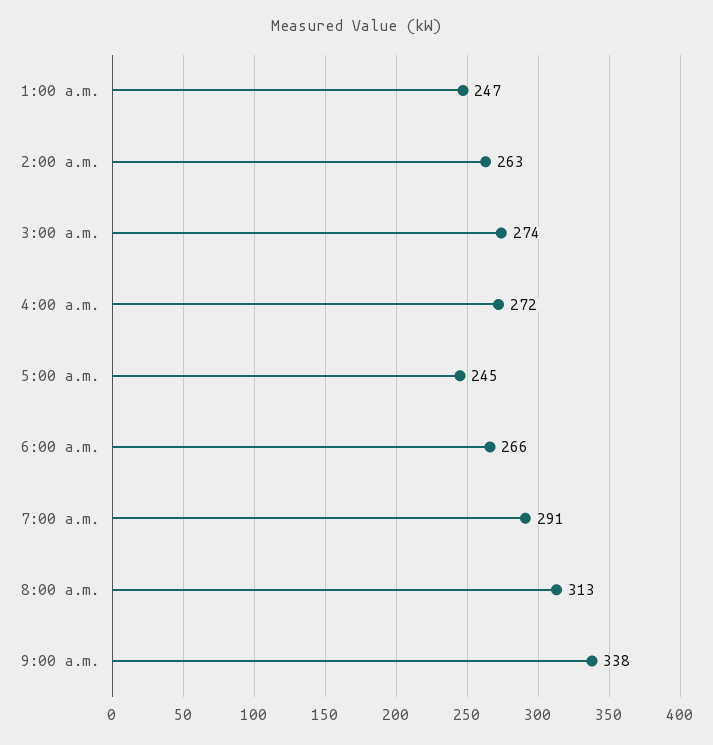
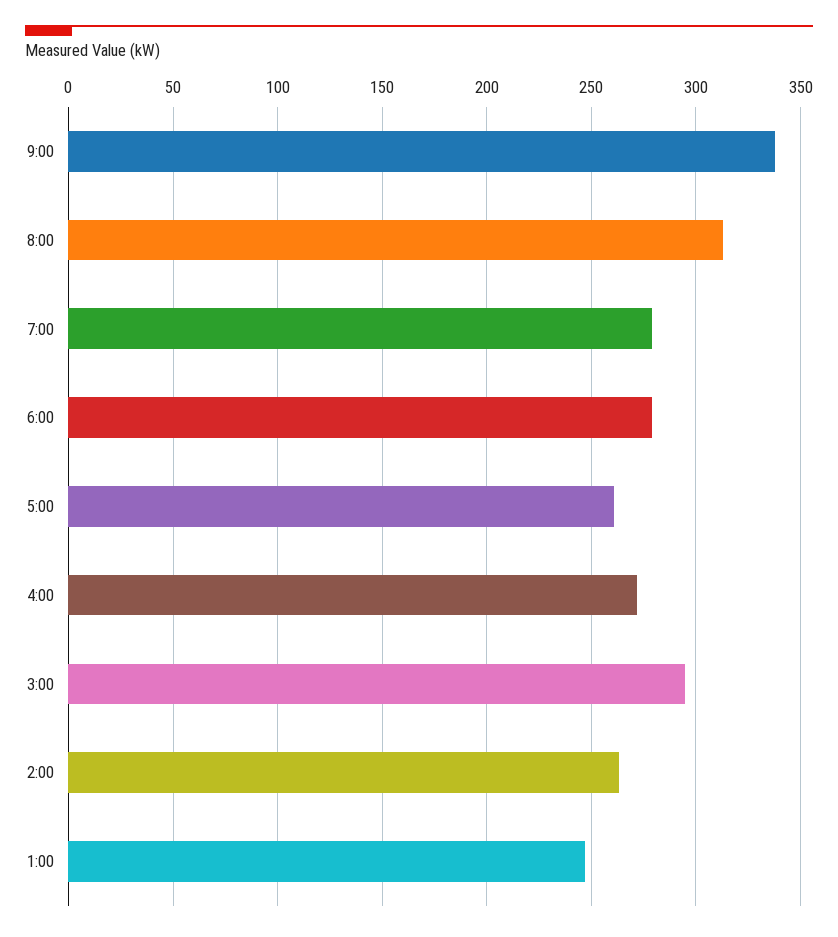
3:00 a.m.: 274 -> 295
5:00 a.m.: 245 -> 260
6:00 a.m.: 266 -> 280
7:00 a.m.: 291 -> 280

